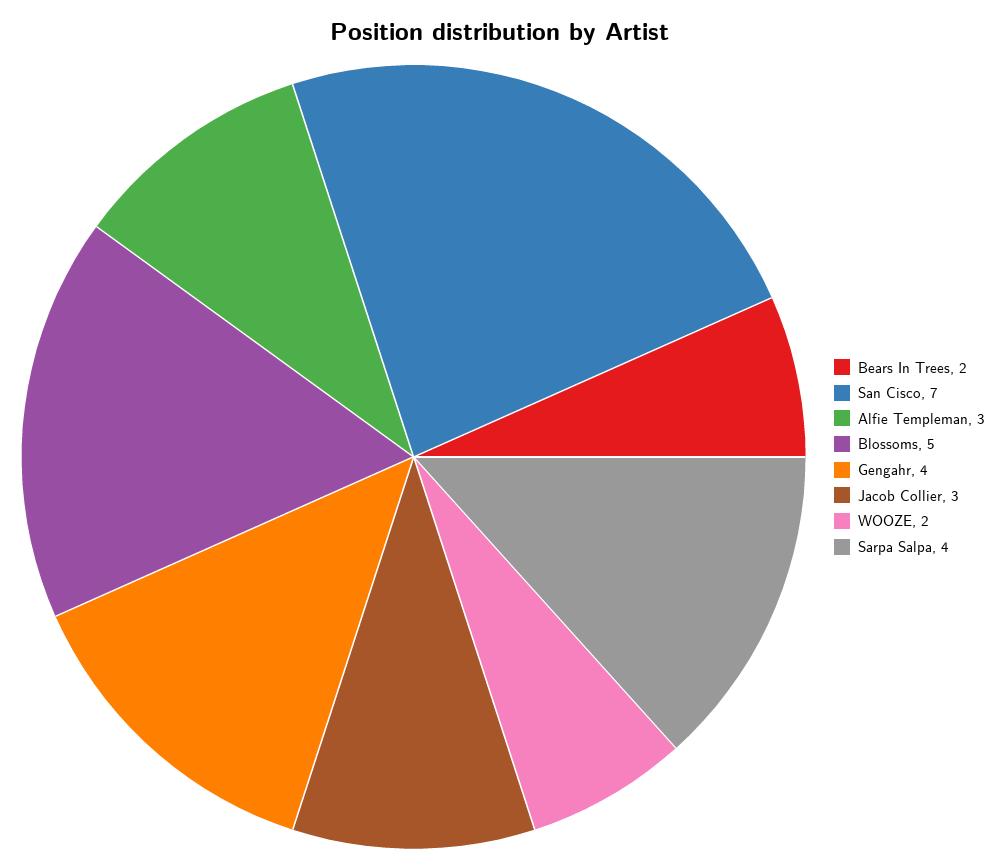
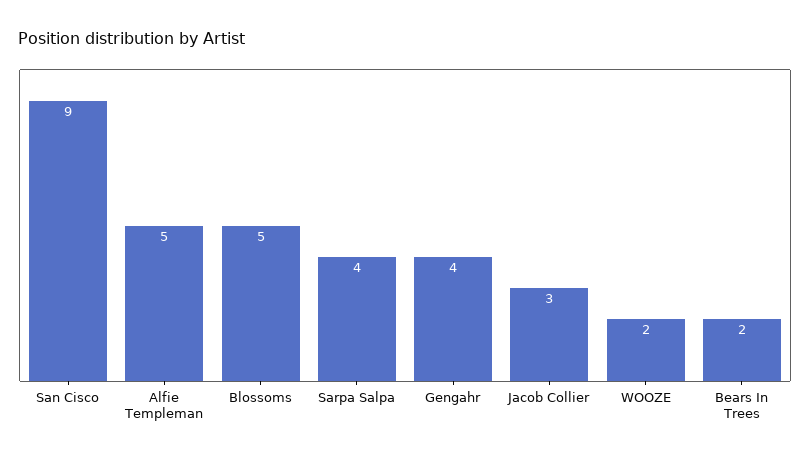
San Cisco: 7 -> 9
Alfie Templeman: 3 -> 5

